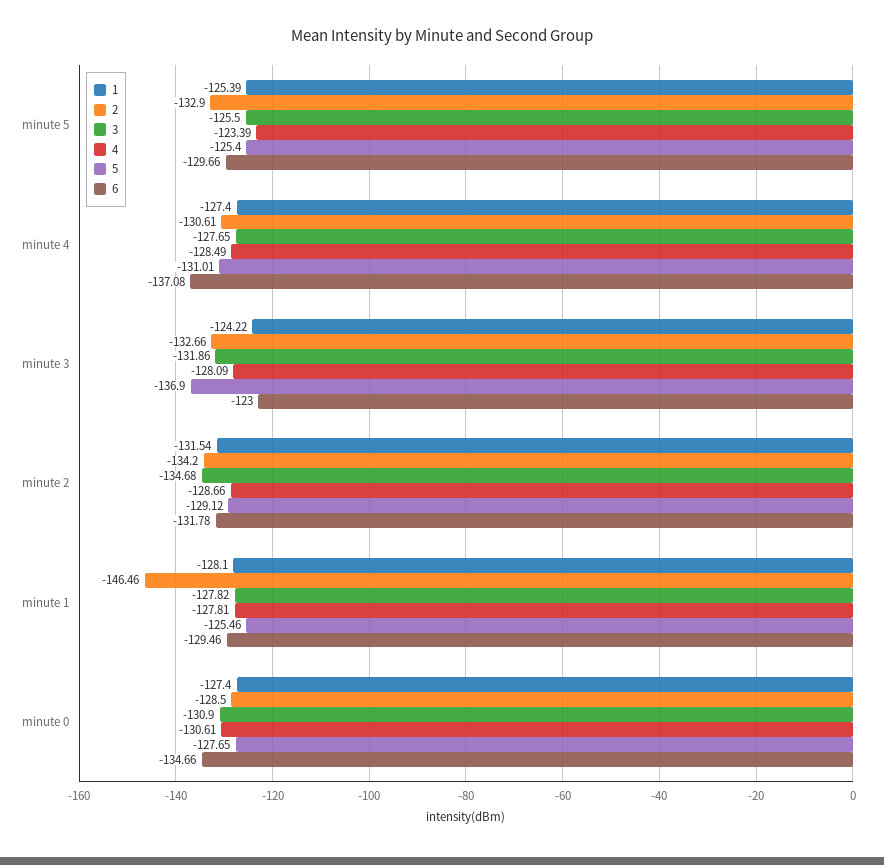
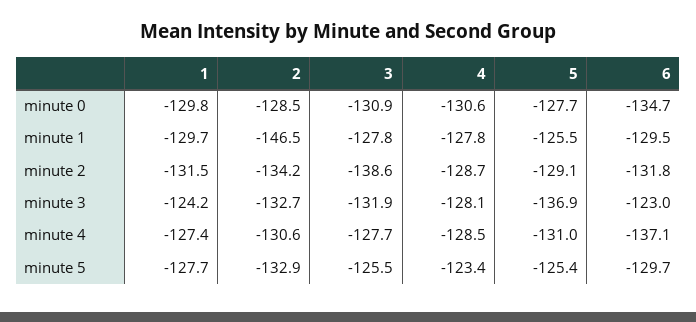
1, minute 5: -125.39 -> -127.7
3, minute 2: -134.68 -> -138.6
1, minute 1: -128.1 -> -129.7
1, minute 0: -127.4 -> -129.8

